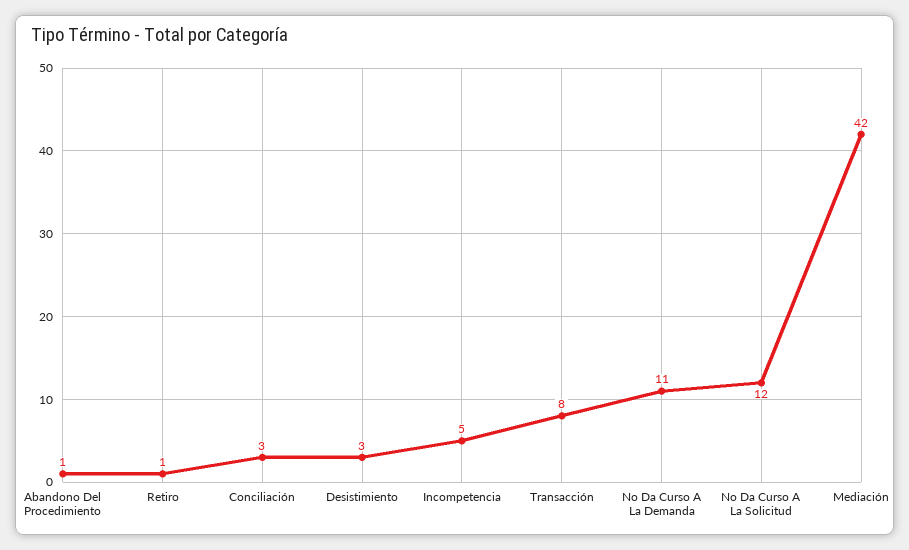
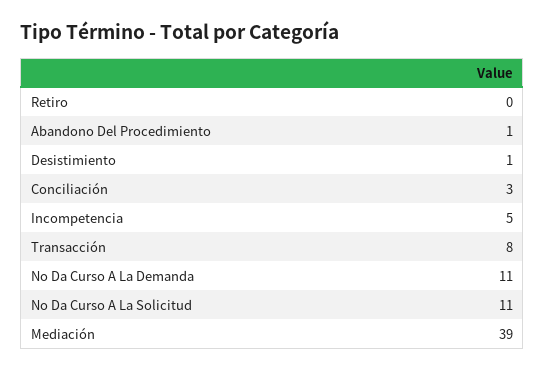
Retiro: 1 -> 0
Desistimiento: 3 -> 1
No Da Curso A La Solicitud: 12 -> 11
Mediación: 42 -> 39

